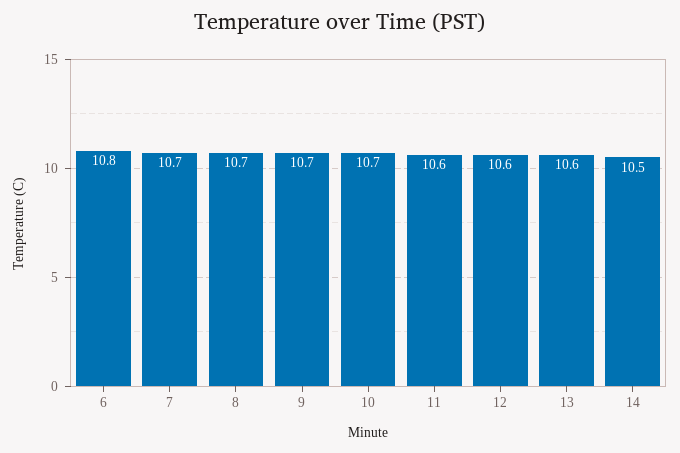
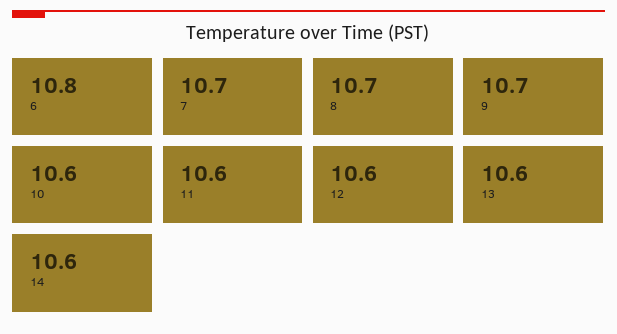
10: 10.7 -> 10.6
14: 10.5 -> 10.6

